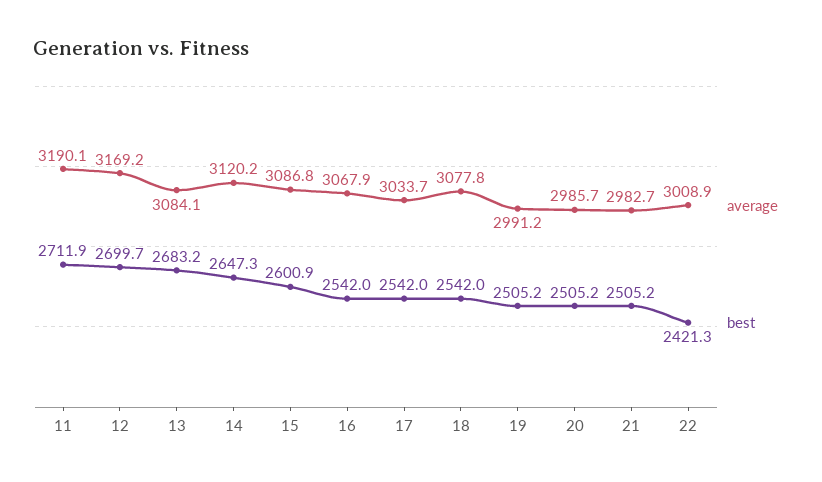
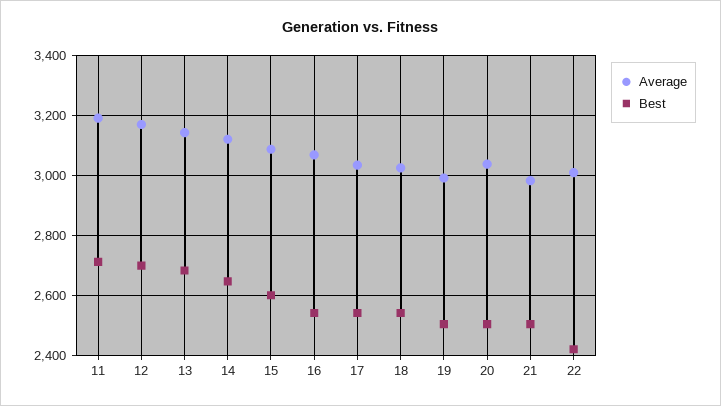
average, 13: 3084.1 -> 3140
average, 18: 3077.8 -> 3020
average, 20: 2985.7 -> 3040

